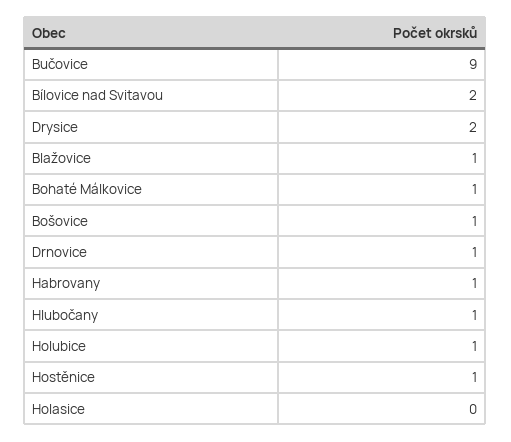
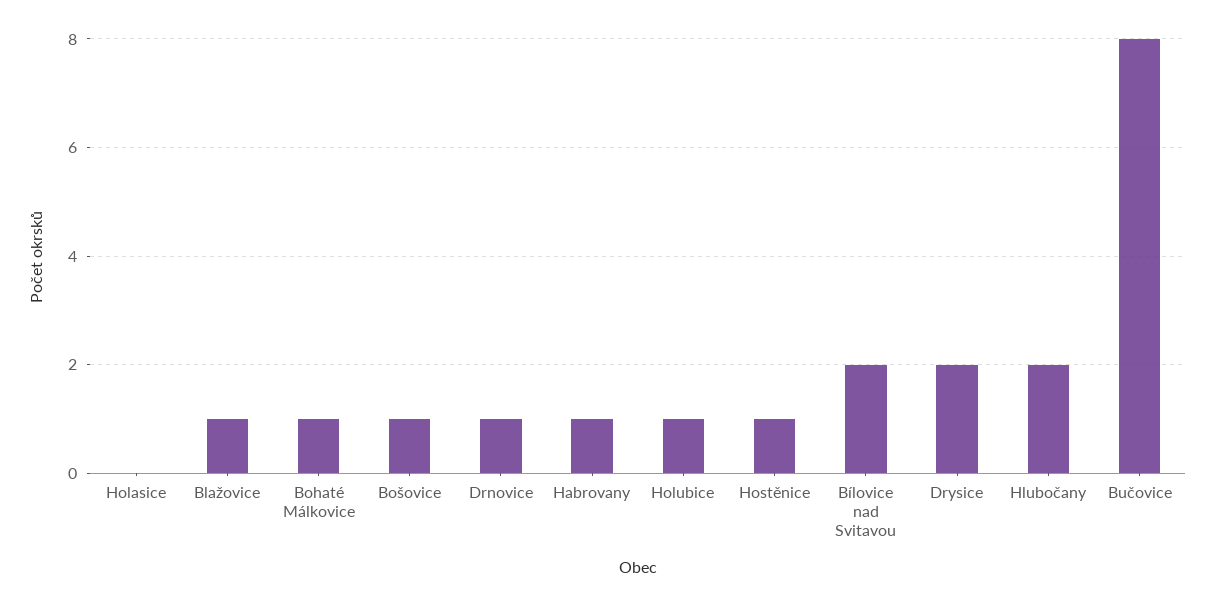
Bučovice: 9 -> 8
Hlubočany: 1 -> 2

